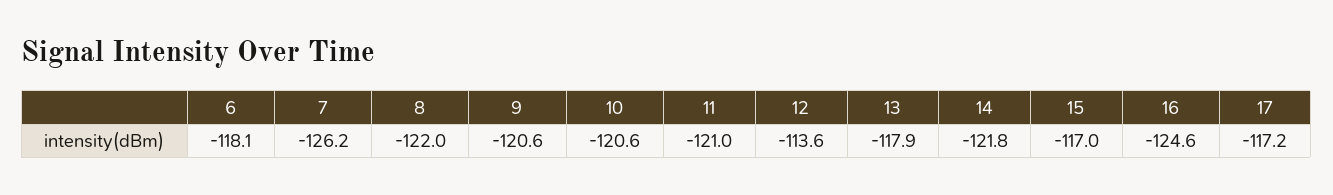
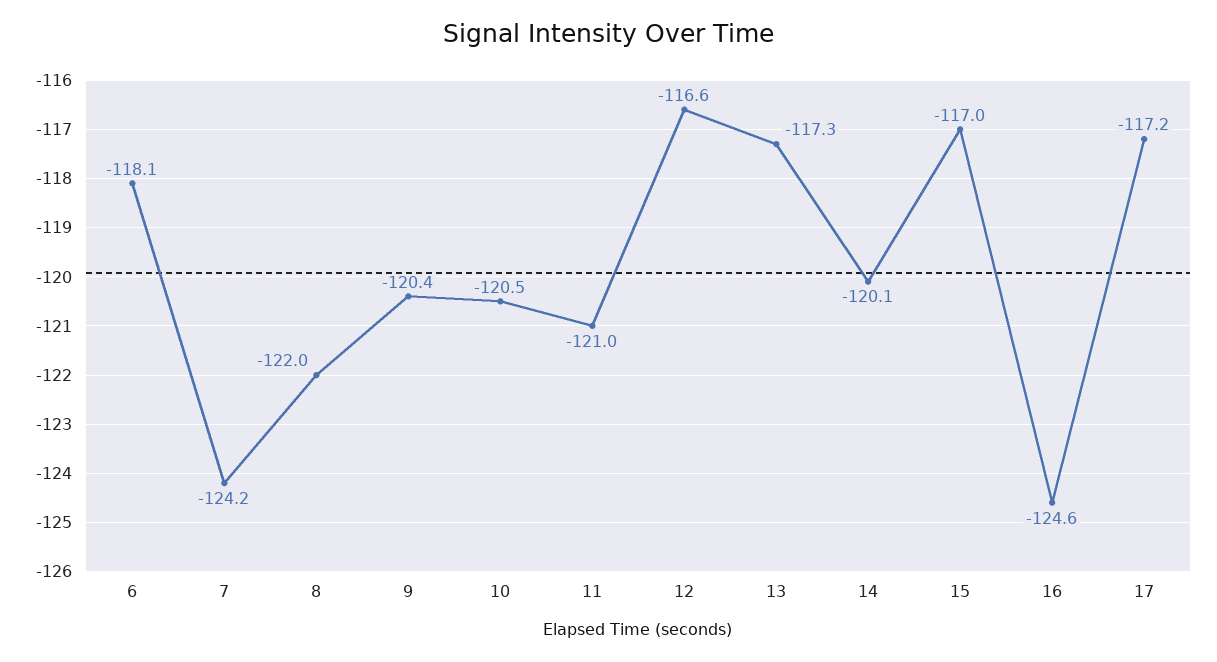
7: -126.2 -> -124.2
9: -120.6 -> -120.4
10: -120.6 -> -120.5
12: -113.6 -> -116.6
13: -117.9 -> -117.3
14: -121.8 -> -120.1

